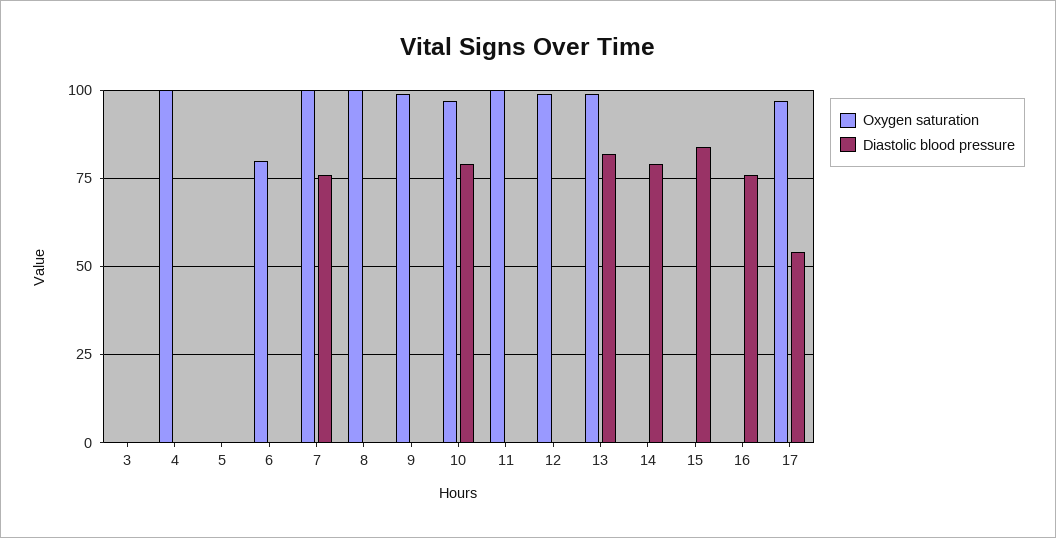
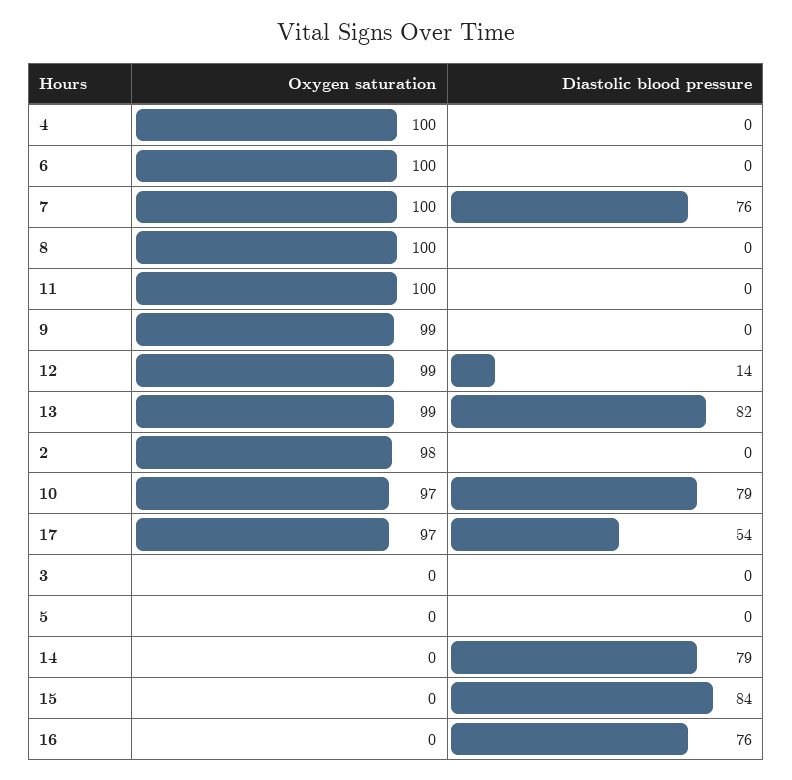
Oxygen saturation, 6: 80 -> 100
Diastolic blood pressure, 12: 0 -> 14
Oxygen saturation, 2: none -> 98
Diastolic blood pressure, 2: none -> 0

